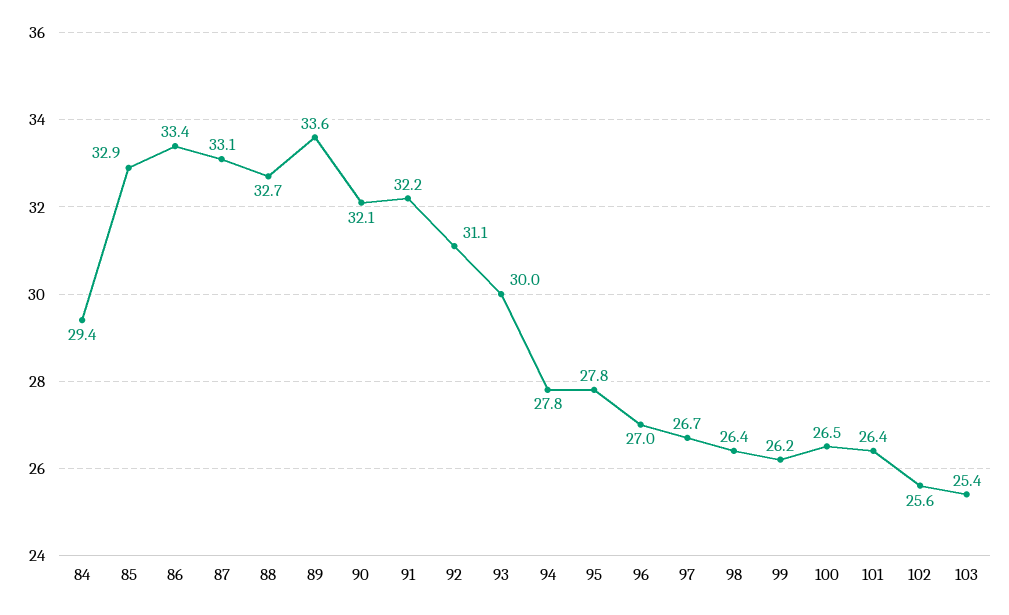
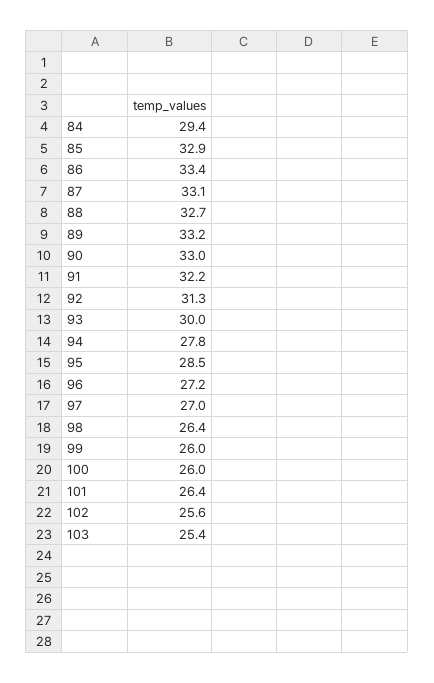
89: 33.6 -> 33.2
90: 32.1 -> 33
92: 31.1 -> 31.3
95: 27.8 -> 28.5
96: 27 -> 27.2
97: 26.7 -> 27
99: 26.2 -> 26
100: 26.5 -> 26

